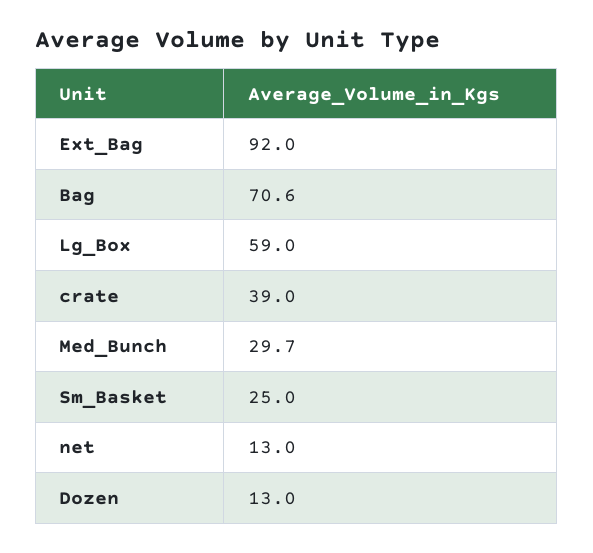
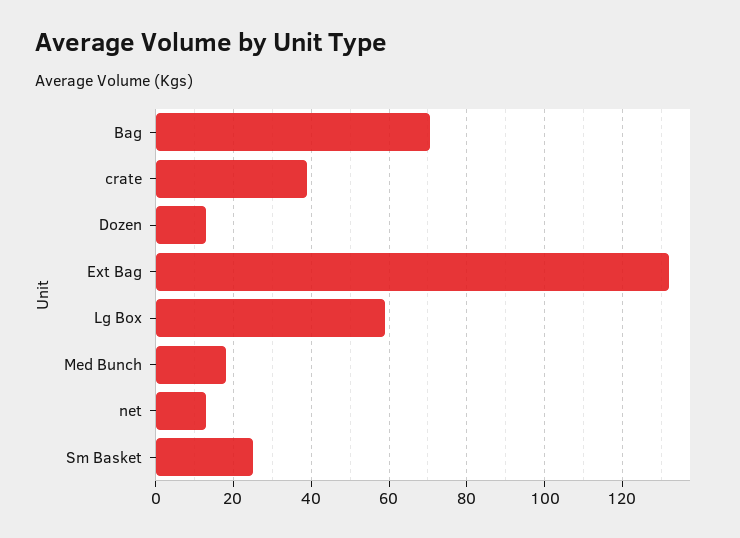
Ext_Bag: 92 -> 132
Med_Bunch: 29.7 -> 18

